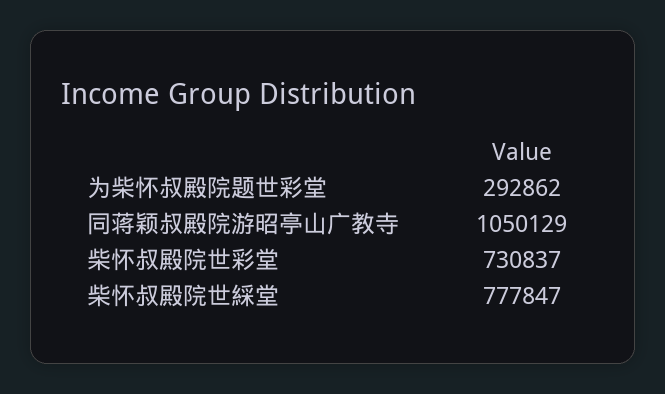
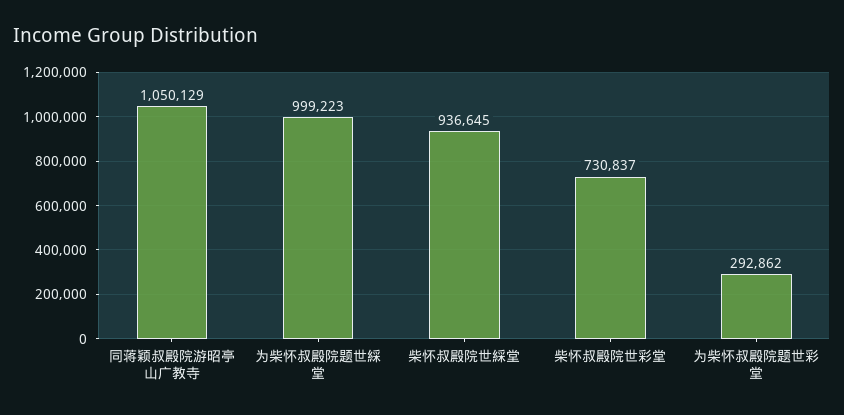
柴怀叔殿院世綵堂: 777847 -> 936645
为柴怀叔殿院题世綵堂: none -> 999223

